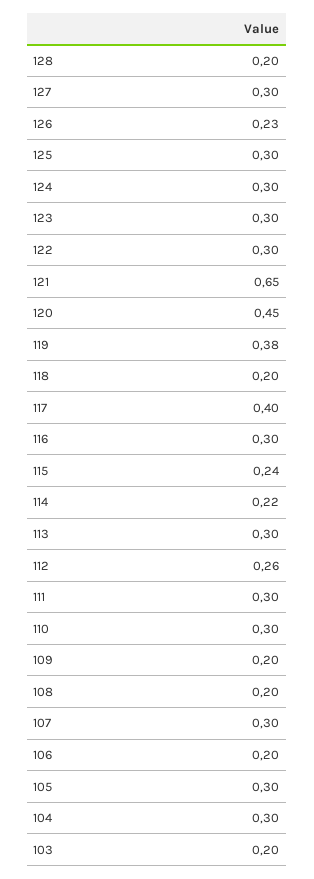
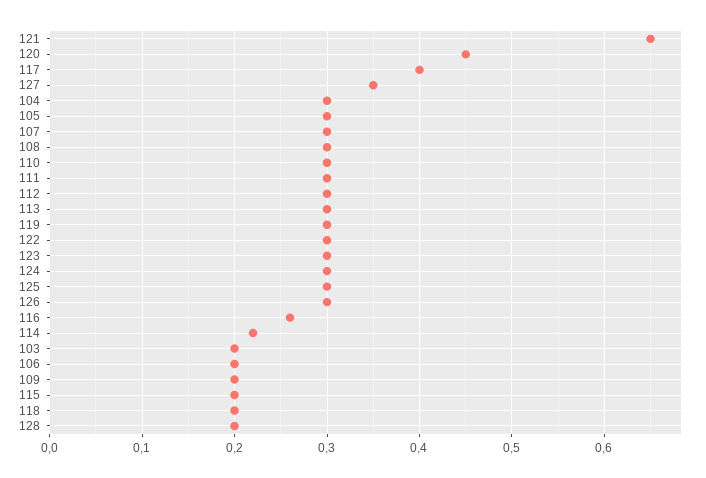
127: 0.3 -> 0.35
126: 0.23 -> 0.3
119: 0.38 -> 0.3
116: 0.3 -> 0.26
115: 0.24 -> 0.2
112: 0.26 -> 0.3
108: 0.2 -> 0.3

